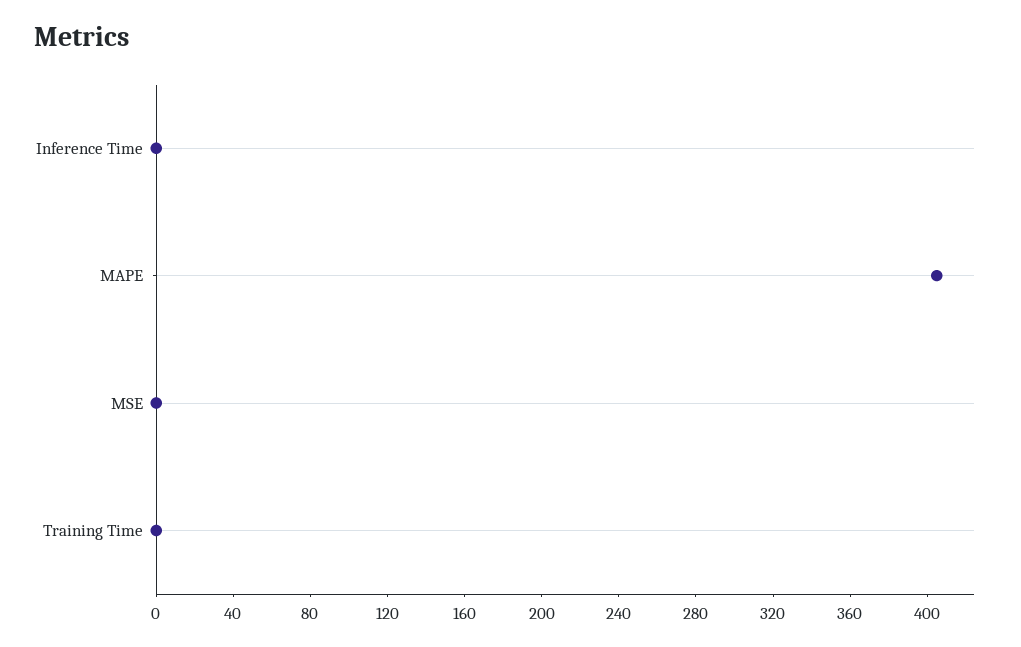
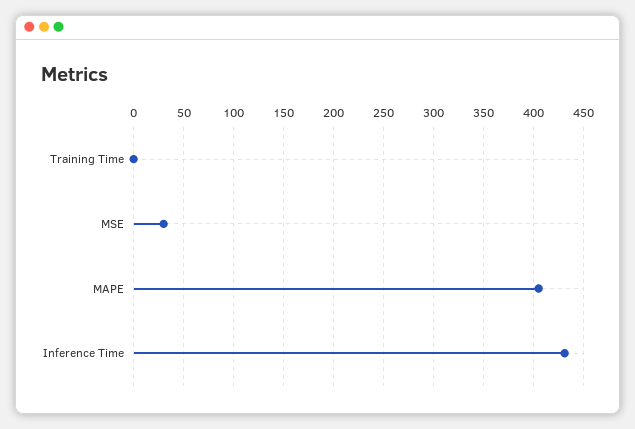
Inference Time: 0 -> 430
MSE: 0 -> 30

